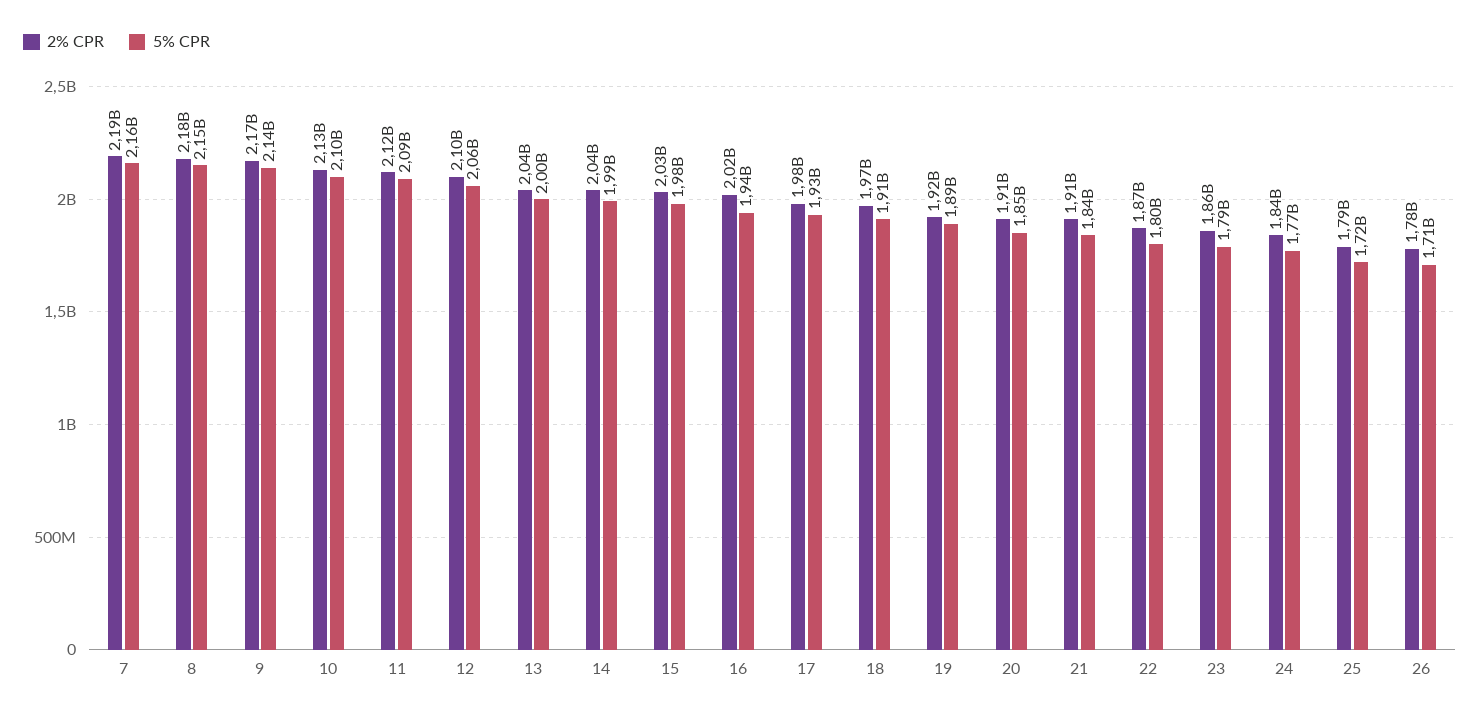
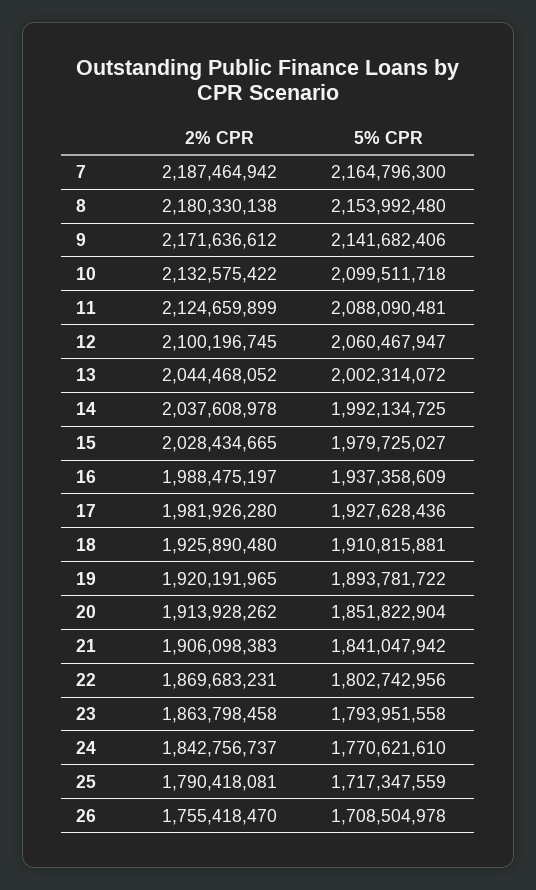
2% CPR, 16: 2020000000 -> 1988475197
2% CPR, 18: 1970000000 -> 1925890480
2% CPR, 26: 1780000000 -> 1755418470

